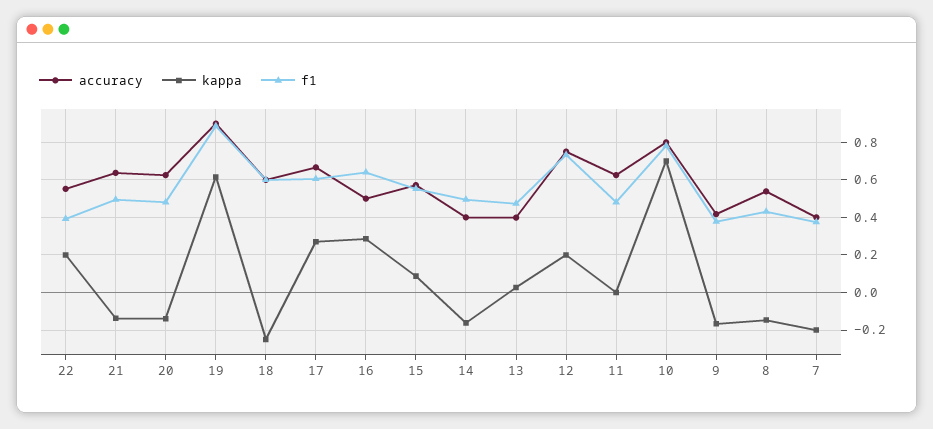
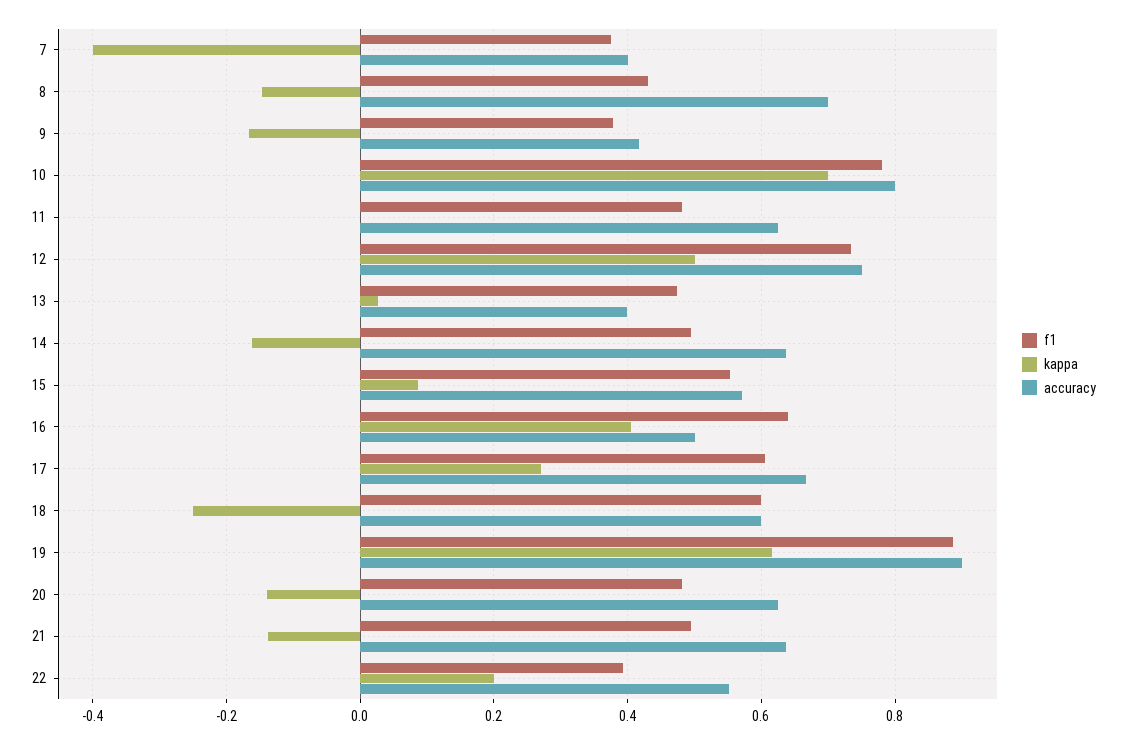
kappa, 16: 0.3 -> 0.4
accuracy, 14: 0.4 -> 0.64
kappa, 12: 0.2 -> 0.5
accuracy, 8: 0.55 -> 0.7
kappa, 7: -0.2 -> -0.4

